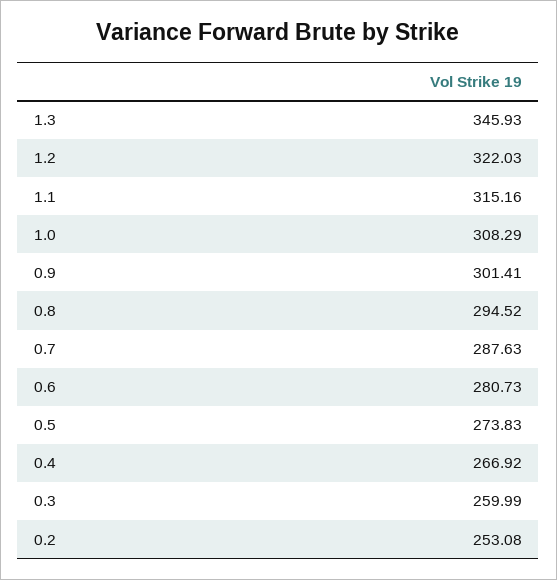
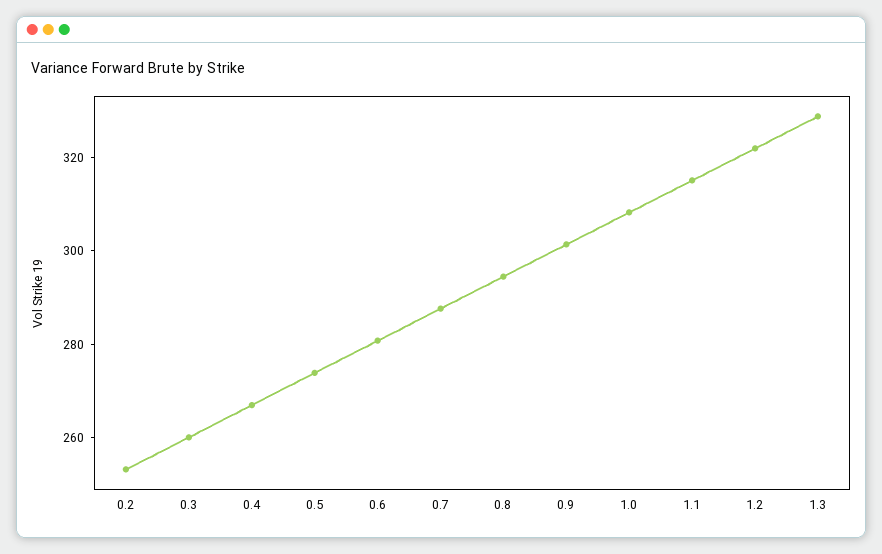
1.3: 345.93 -> 330

